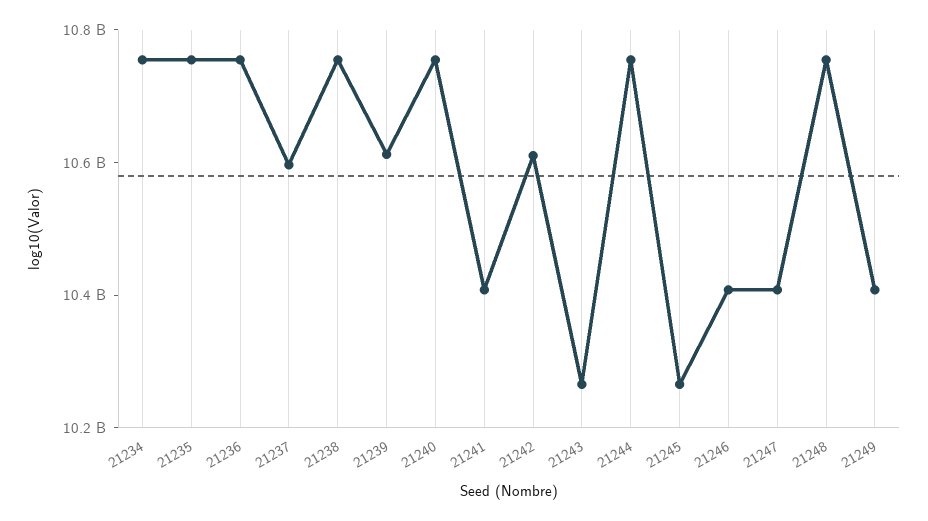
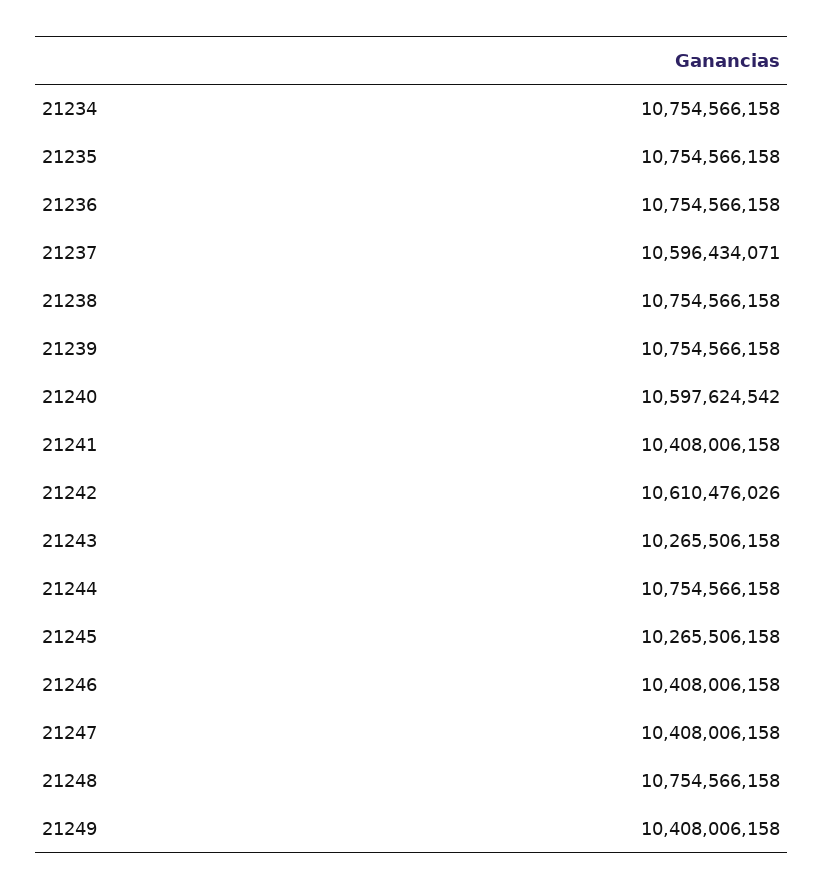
21239: 10600000000 -> 10754566158
21240: 10750000000 -> 10597624542

